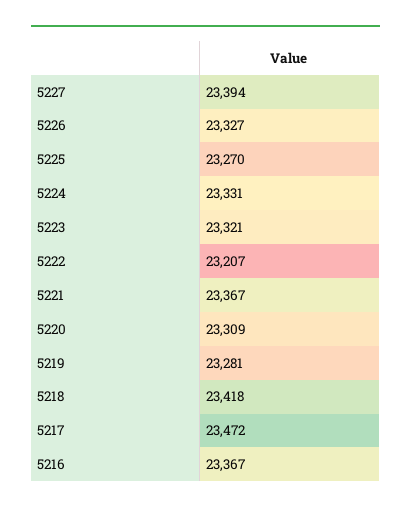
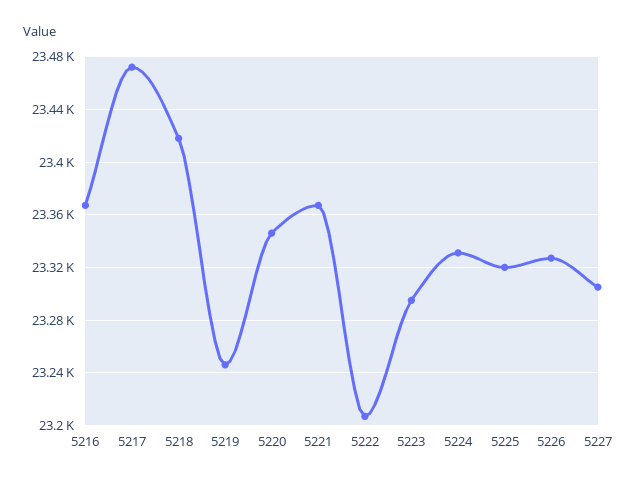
5227: 23394 -> 23305
5225: 23270 -> 23320
5223: 23321 -> 23295
5220: 23309 -> 23345
5219: 23281 -> 23245

